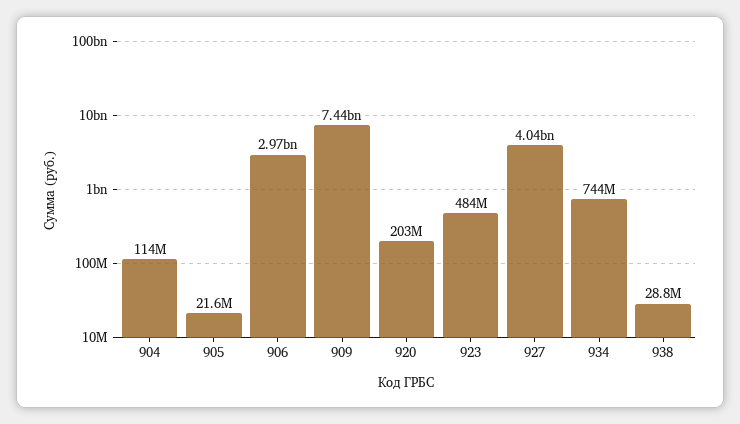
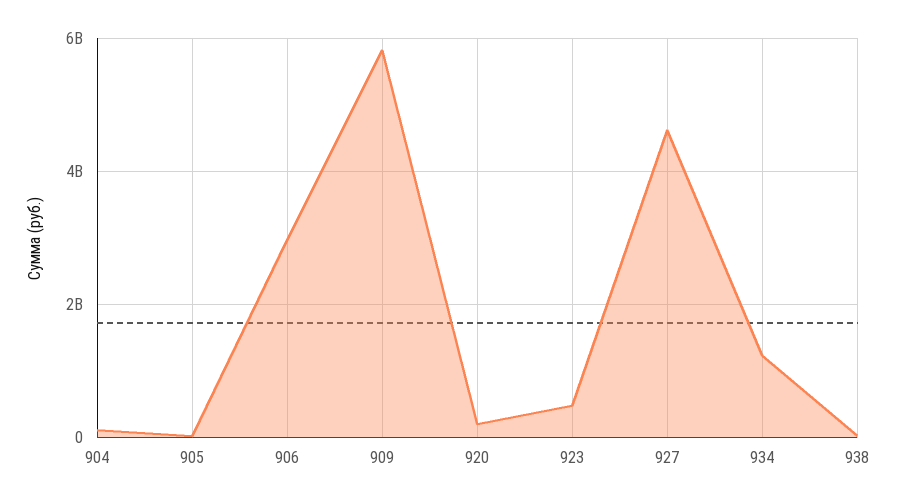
909: 7440000000 -> 5800000000
927: 4040000000 -> 4600000000
934: 744000000 -> 1200000000

